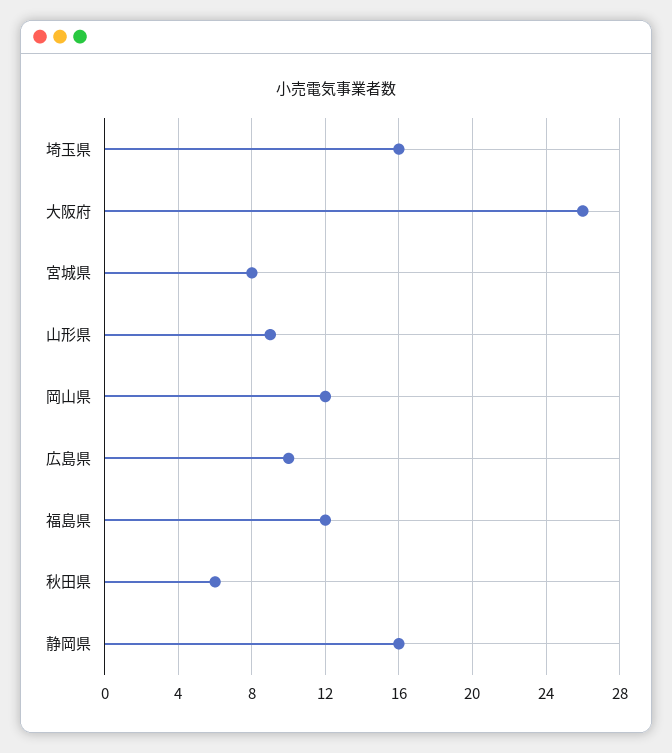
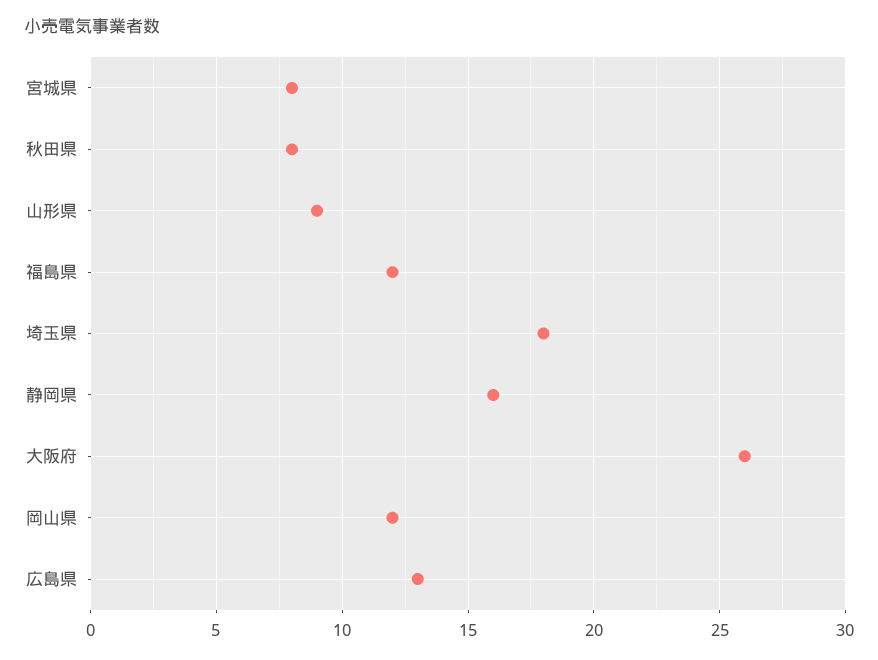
埼玉県: 16 -> 18
広島県: 10 -> 13
秋田県: 6 -> 8

